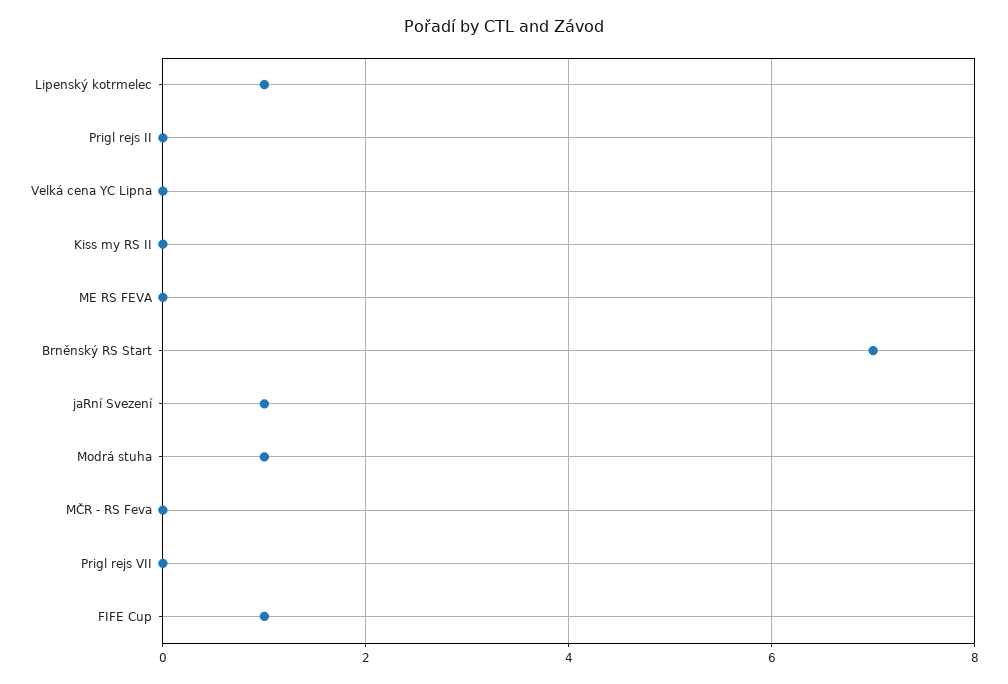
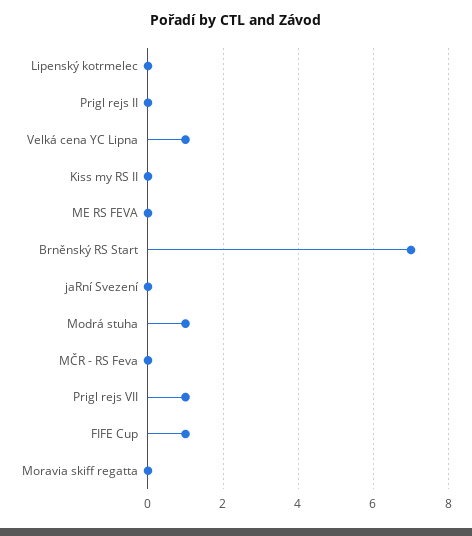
Lipenský kotrmelec: 1 -> 0
Velká cena YC Lipna: 0 -> 1
jaRní Svezení: 1 -> 0
Prigl rejs VII: 0 -> 1
Moravia skiff regatta: none -> 0

